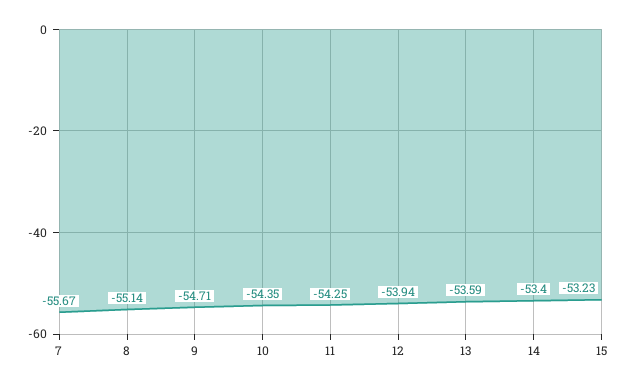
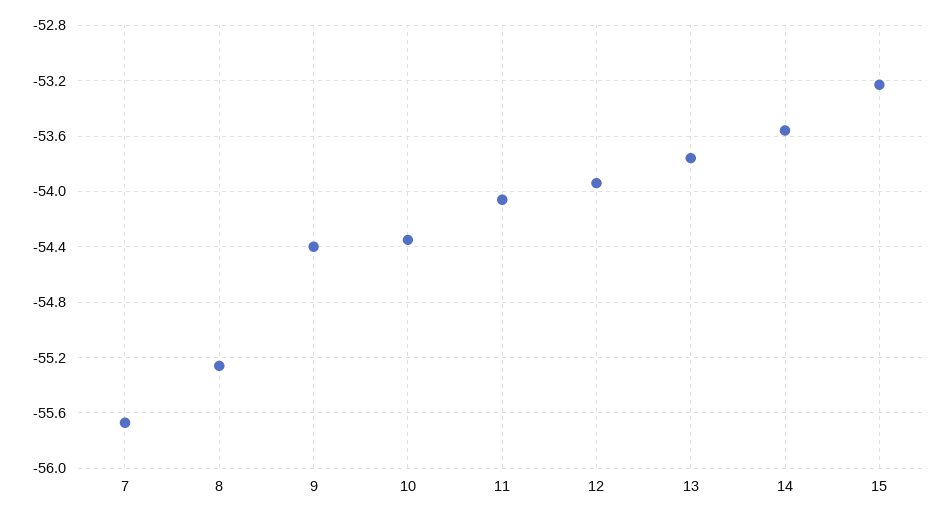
8: -55.14 -> -55.25
9: -54.71 -> -54.4
11: -54.25 -> -54.05
13: -53.59 -> -53.75
14: -53.4 -> -53.55

